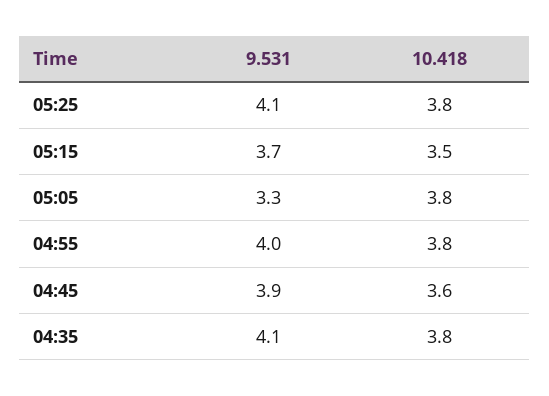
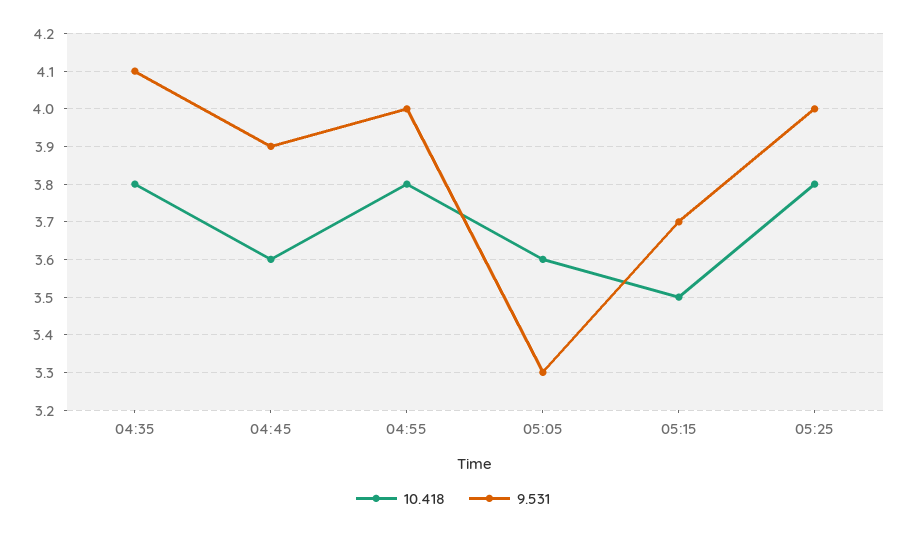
9.531, 05:25: 4.1 -> 4
10.418, 05:05: 3.8 -> 3.6

